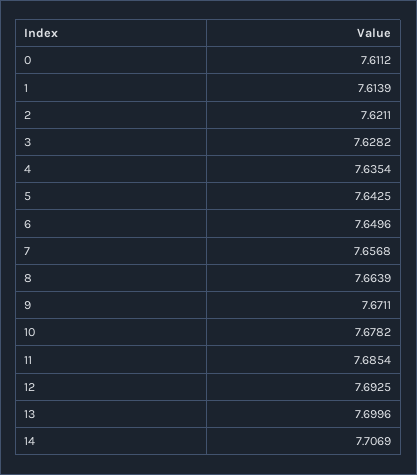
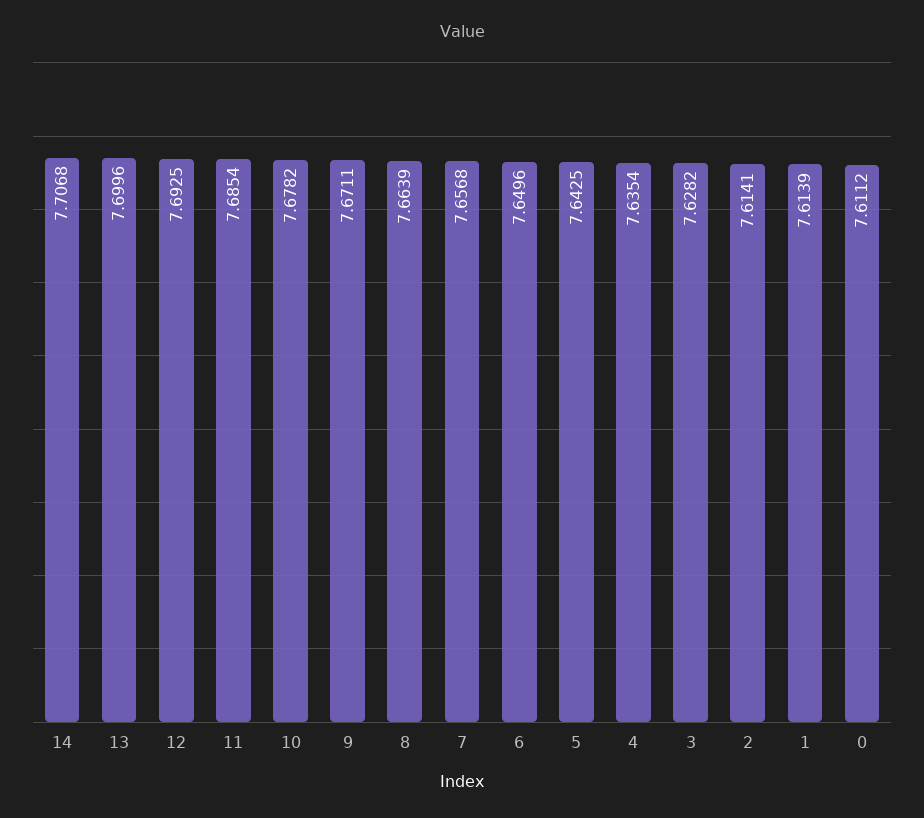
2: 7.6211 -> 7.6141
14: 7.7069 -> 7.7068

